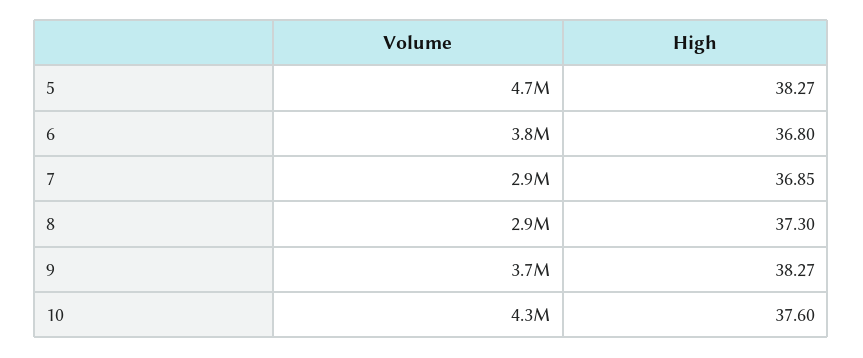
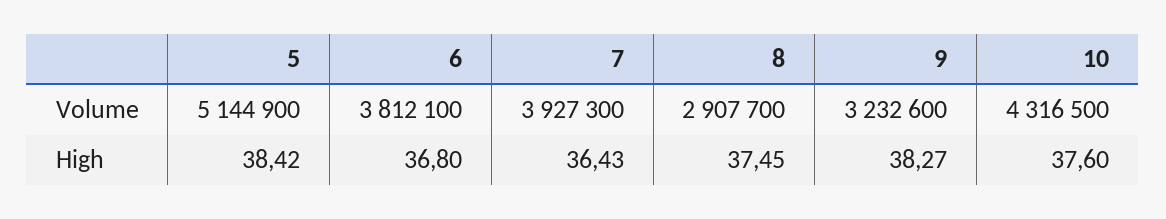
Volume, 5: 4700000 -> 5144900
High, 5: 38.27 -> 38.42
Volume, 7: 2900000 -> 3927300
High, 7: 36.85 -> 36.43
High, 8: 37.3 -> 37.45
Volume, 9: 3700000 -> 3232600

